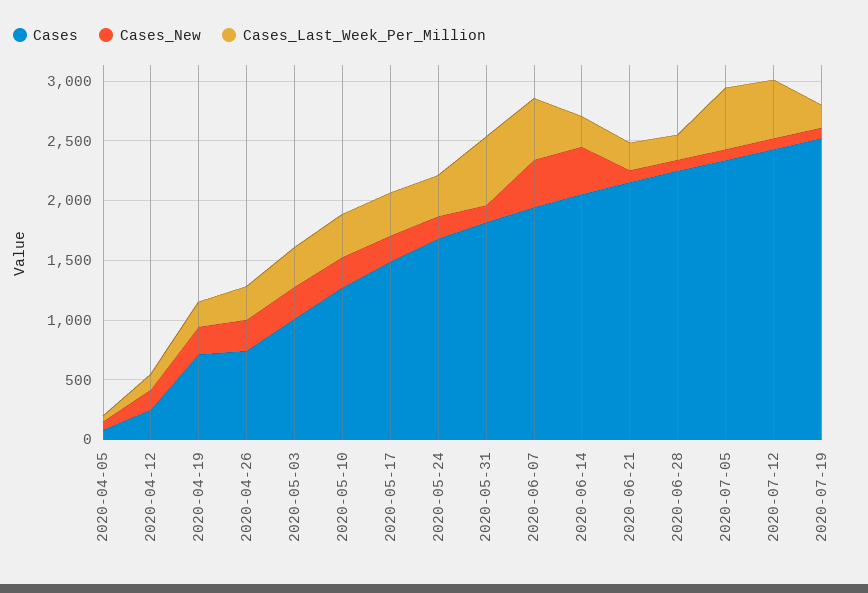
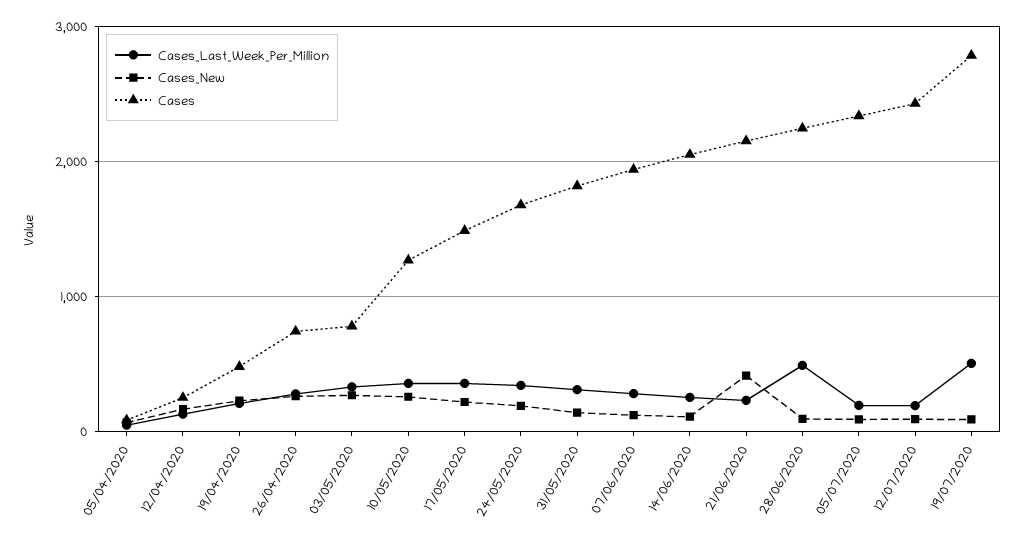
Cases, 2020-04-19: 700 -> 500
Cases, 2020-05-03: 1000 -> 800
Cases_Last_Week_Per_Million, 2020-05-31: 600 -> 300
Cases_New, 2020-06-07: 400 -> 100
Cases_Last_Week_Per_Million, 2020-06-07: 500 -> 300
Cases_New, 2020-06-14: 400 -> 100
Cases_New, 2020-06-21: 100 -> 400
Cases_Last_Week_Per_Million, 2020-06-28: 200 -> 500
Cases_Last_Week_Per_Million, 2020-07-05: 500 -> 200
Cases_Last_Week_Per_Million, 2020-07-12: 500 -> 200
Cases, 2020-07-19: 2500 -> 2800
Cases_Last_Week_Per_Million, 2020-07-19: 200 -> 500

